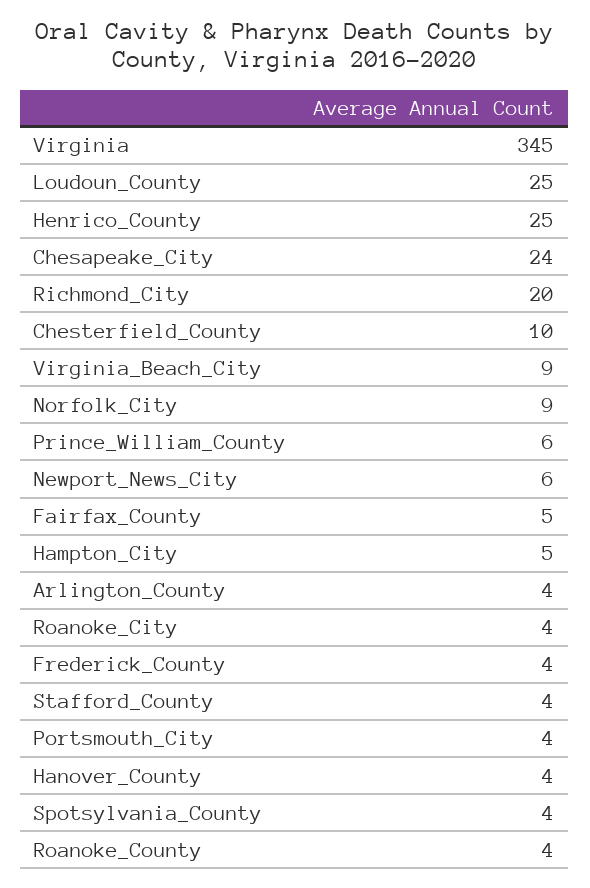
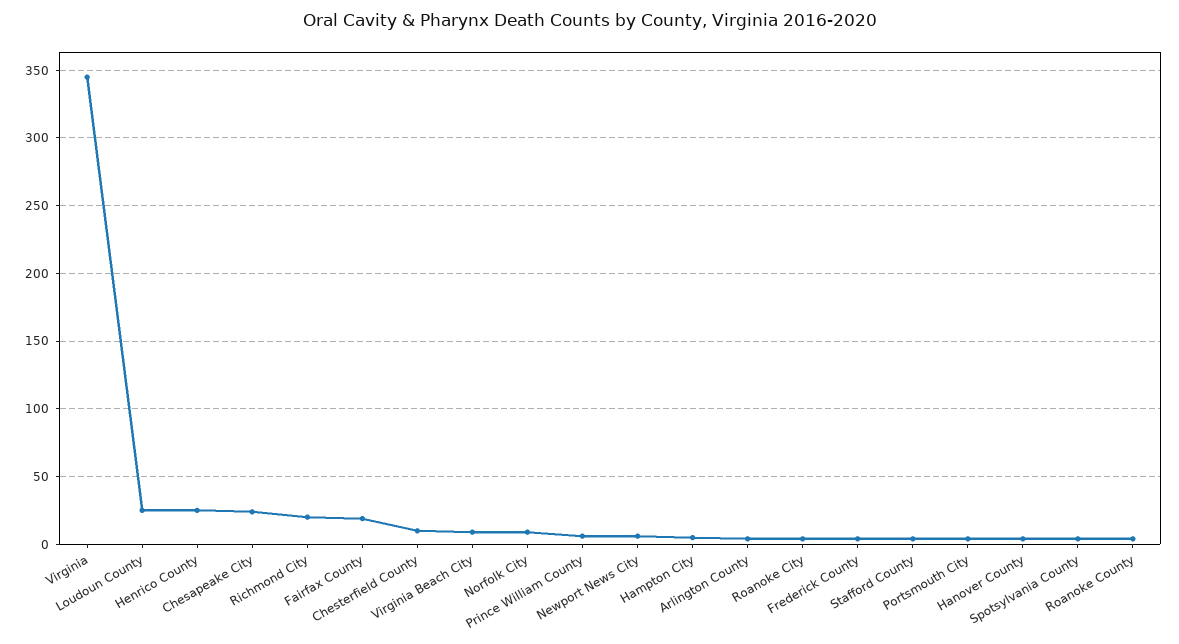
Fairfax_County: 5 -> 20

